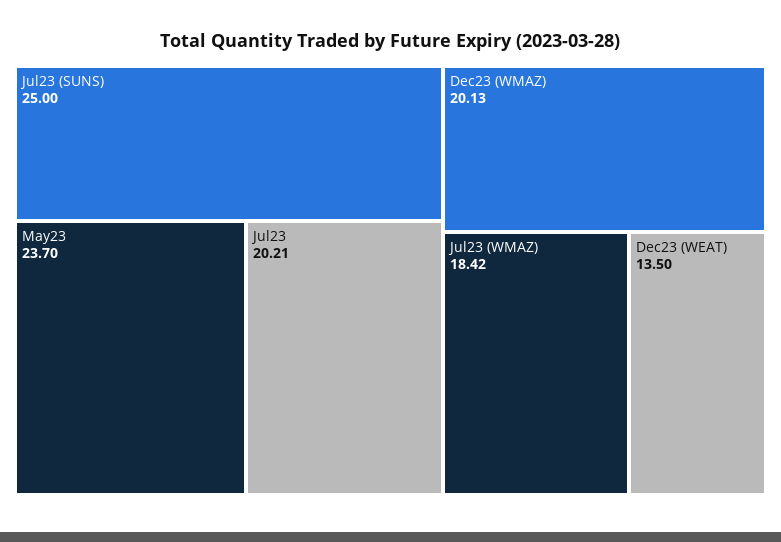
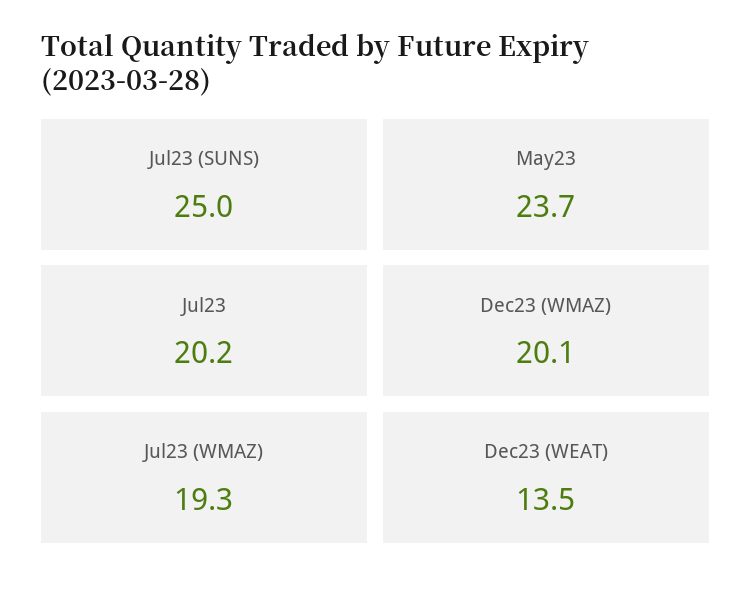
Jul23 (WMAZ): 18.42 -> 19.3

